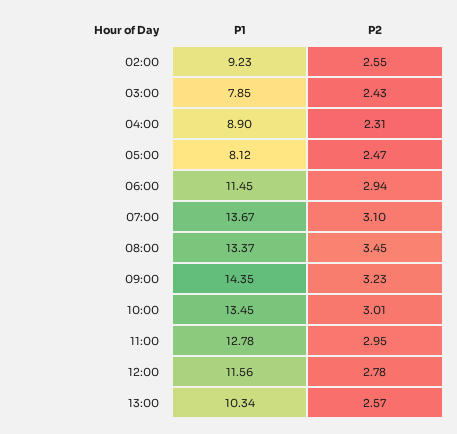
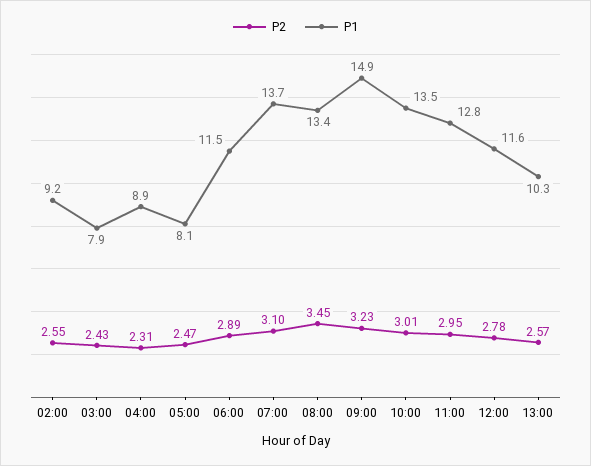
P2, 06:00: 2.94 -> 2.89
P1, 09:00: 14.35 -> 14.9

